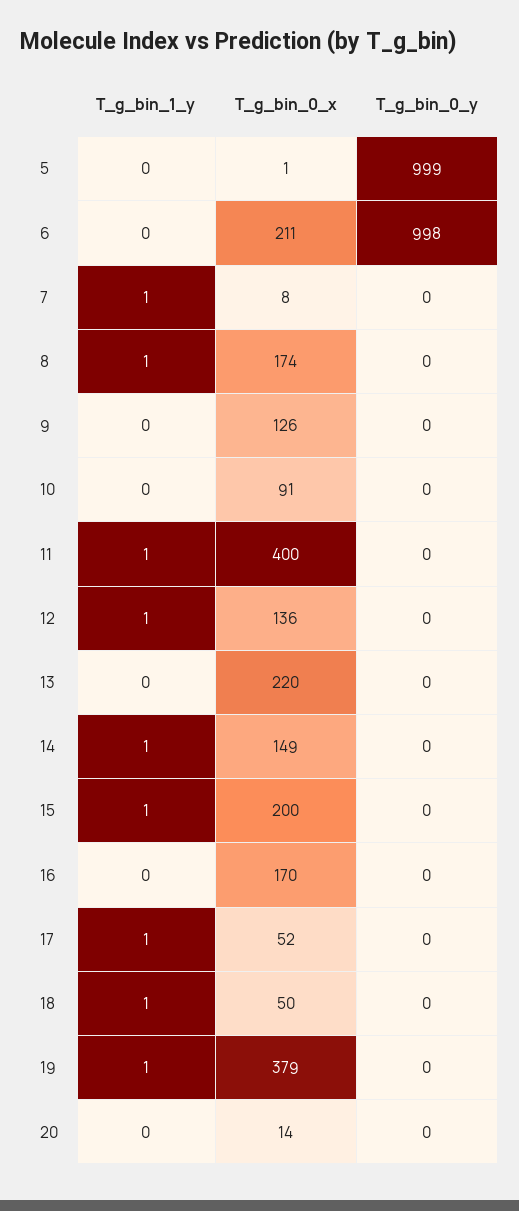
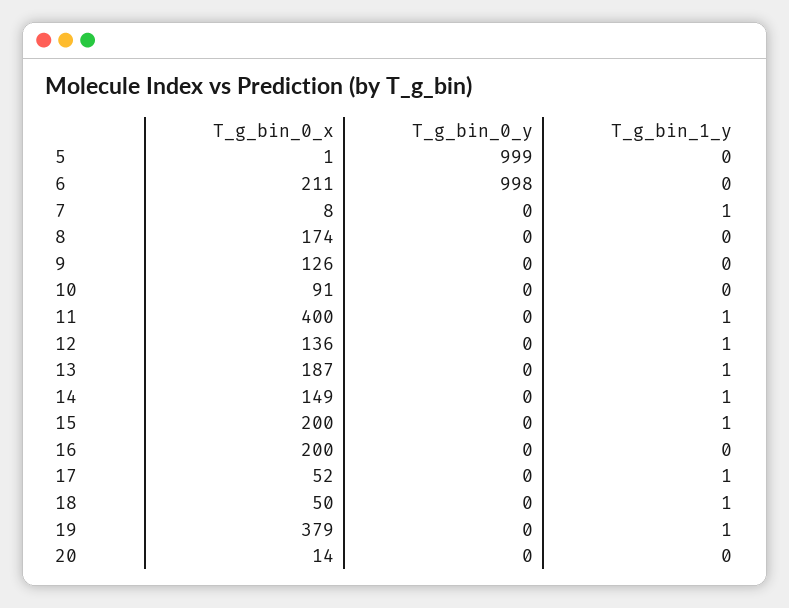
T_g_bin_1_y, 8: 1 -> 0
T_g_bin_1_y, 13: 0 -> 1
T_g_bin_0_x, 13: 220 -> 187
T_g_bin_0_x, 16: 170 -> 200

